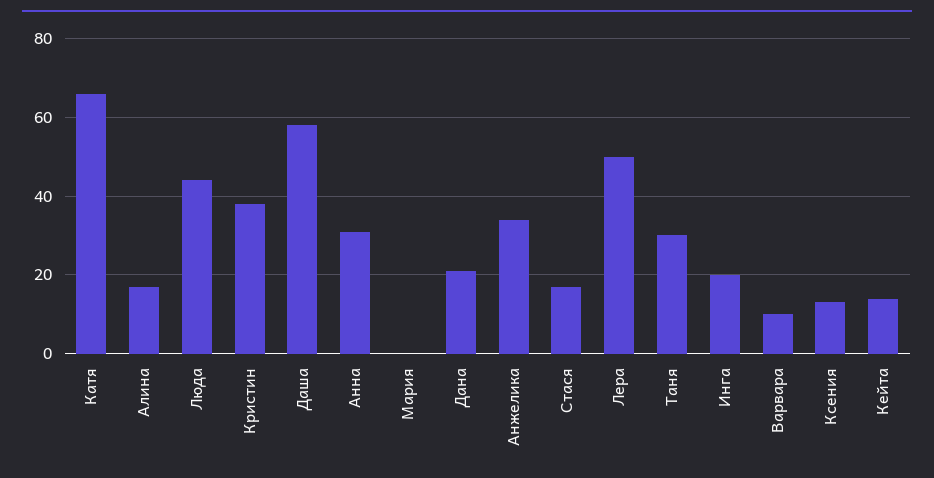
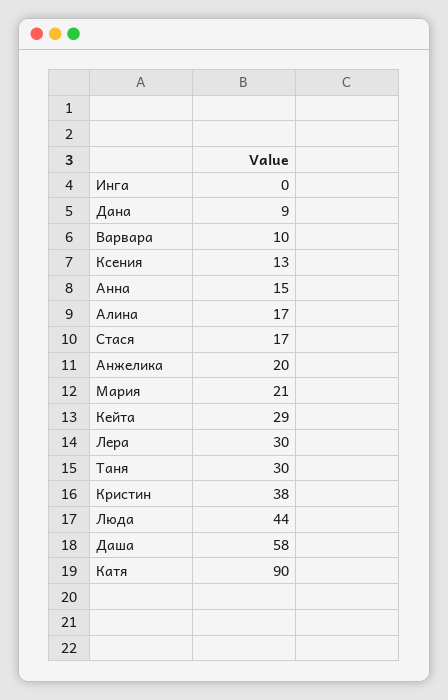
Катя: 65 -> 90
Анна: 30 -> 15
Мария: 0 -> 21
Дана: 20 -> 9
Анжелика: 35 -> 20
Лера: 50 -> 30
Инга: 20 -> 0
Кейта: 15 -> 29

